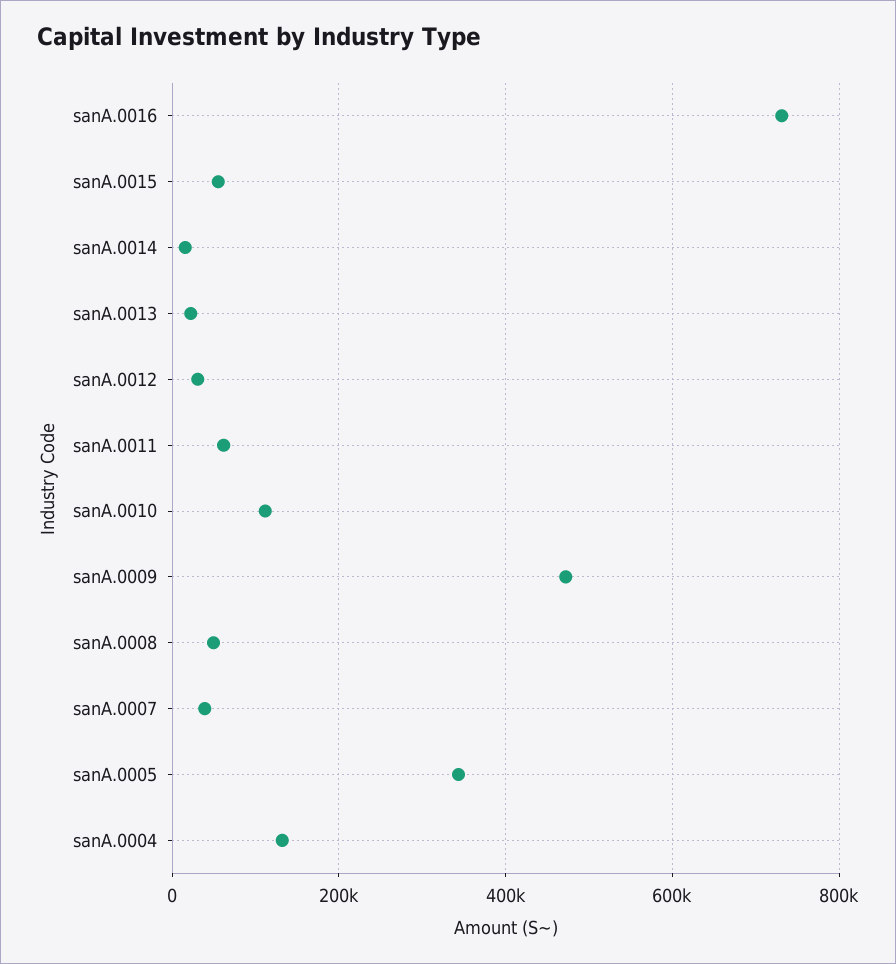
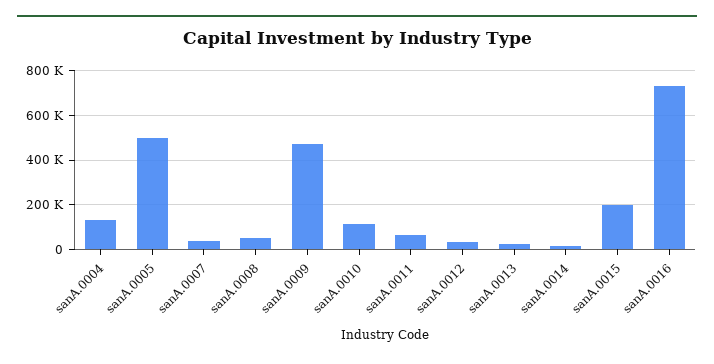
sanA.0015: 60000 -> 200000
sanA.0005: 340000 -> 500000

